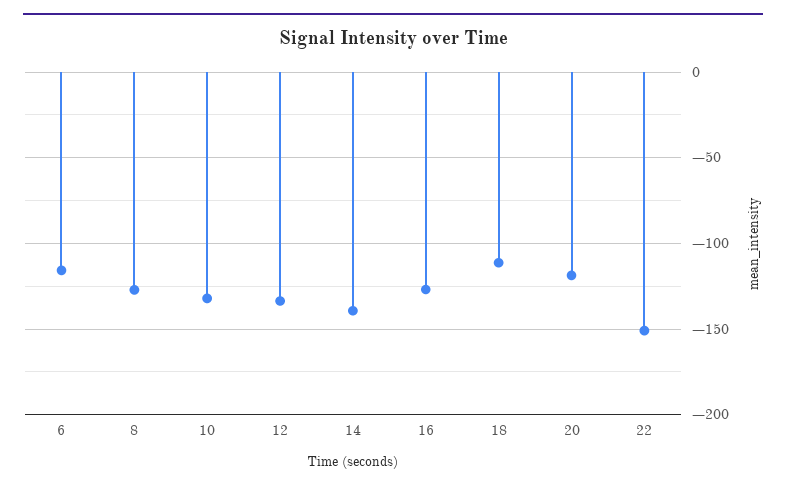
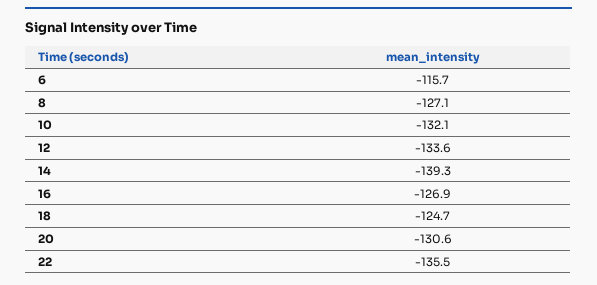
18: -110 -> -124.7
20: -120 -> -130.6
22: -150 -> -135.5

